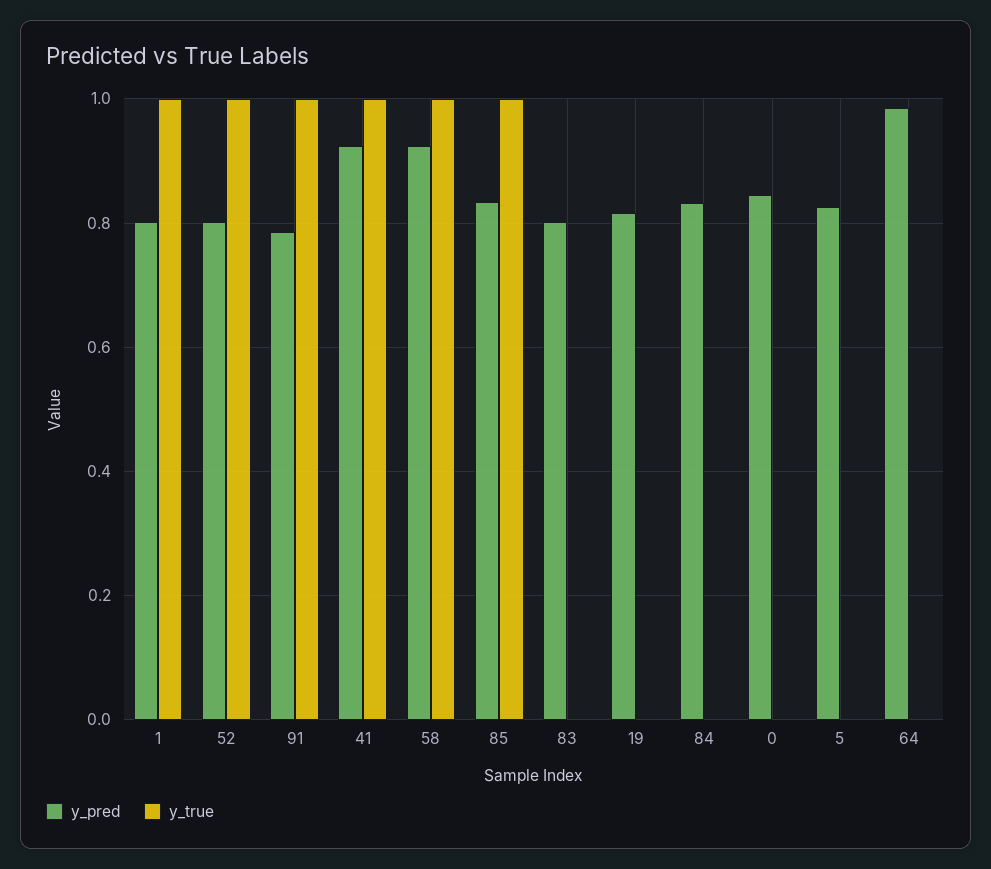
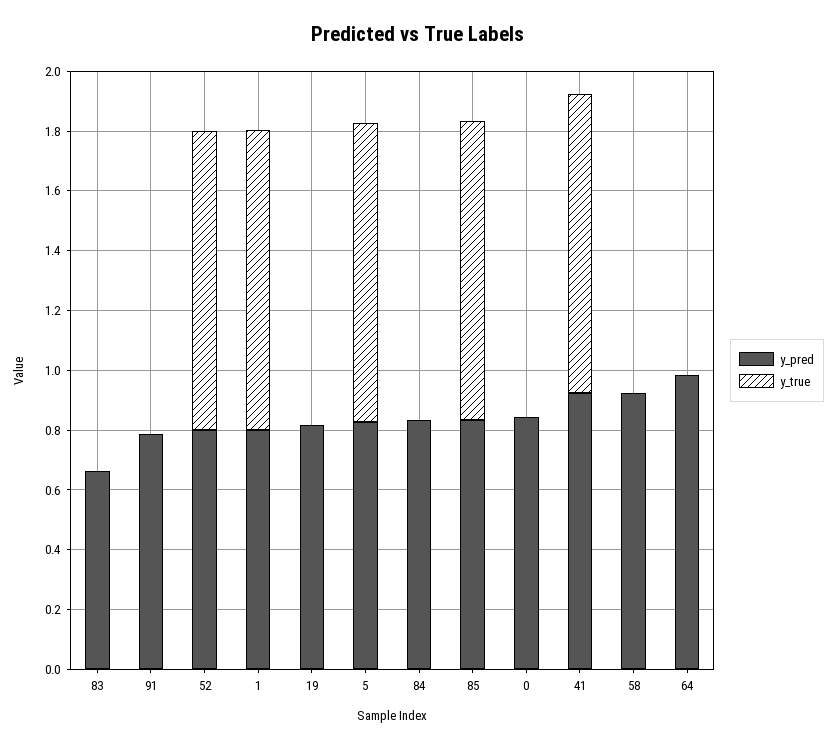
y_true, 91: 1 -> 0
y_true, 58: 1 -> 0
y_pred, 83: 0.8 -> 0.65
y_true, 5: 0 -> 1

